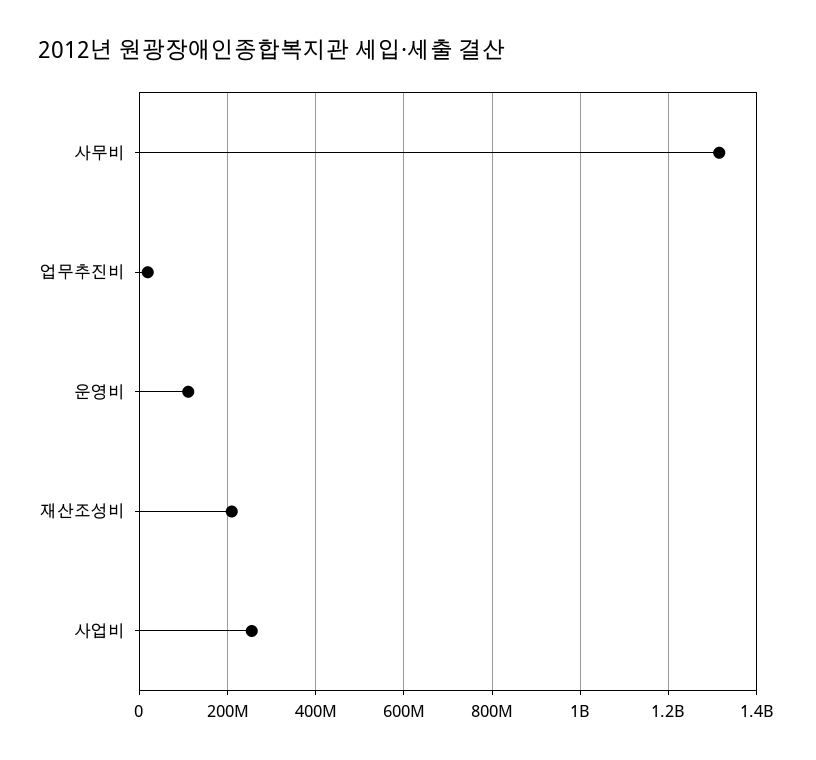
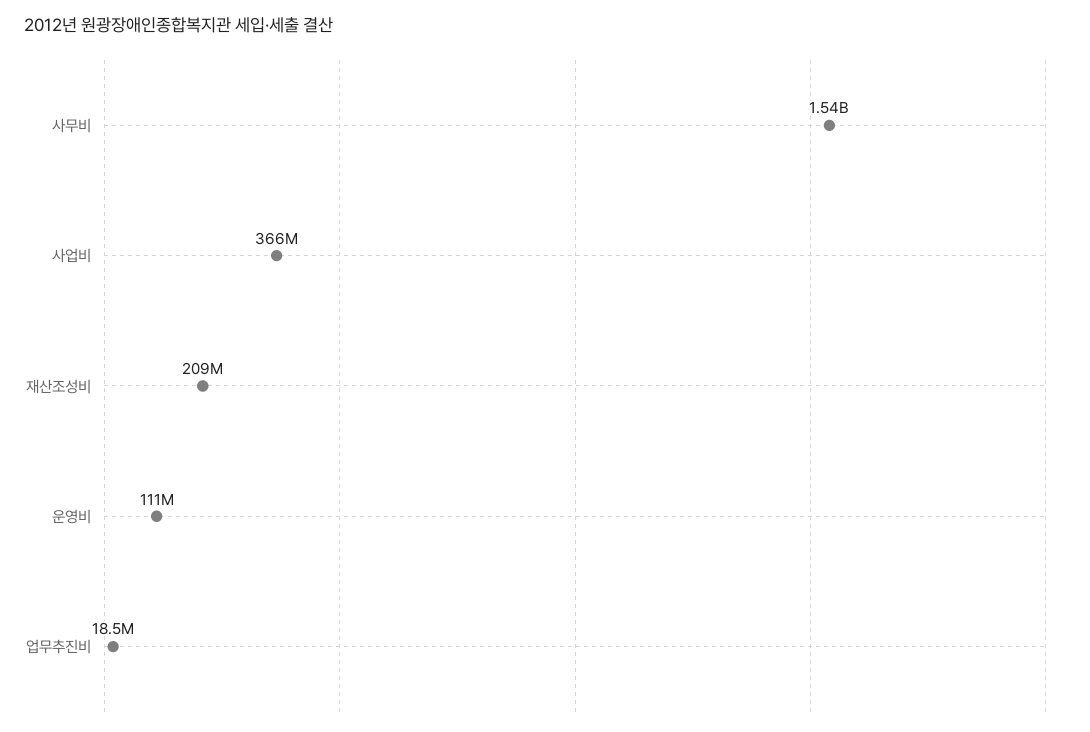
사무비: 1320000000 -> 1540000000
사업비: 260000000 -> 366000000

